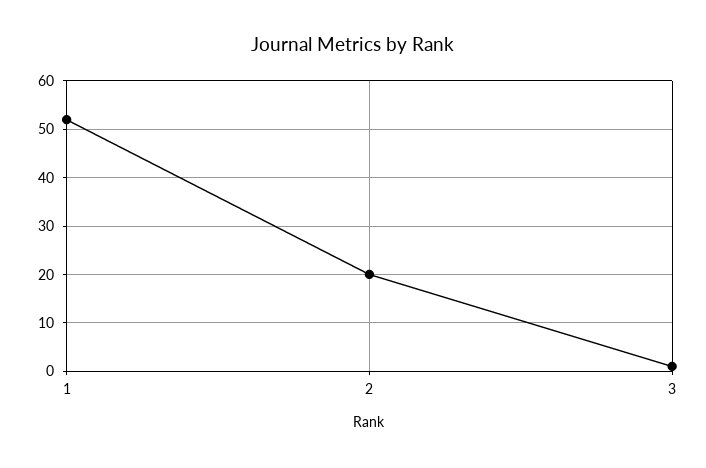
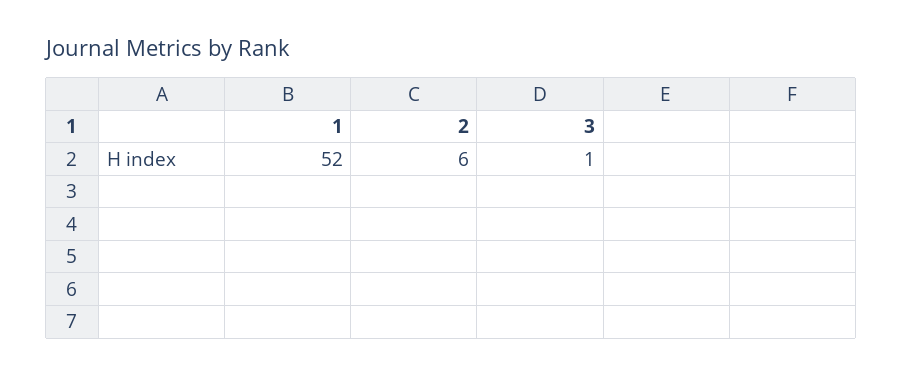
2: 20 -> 6

